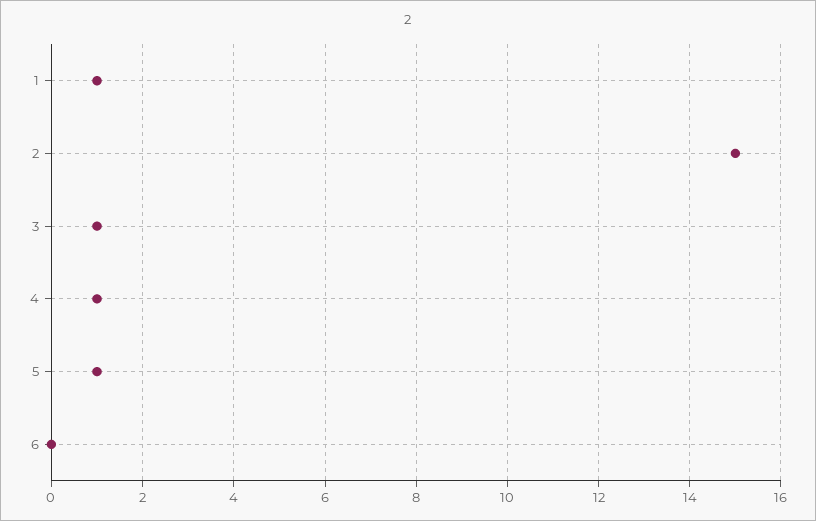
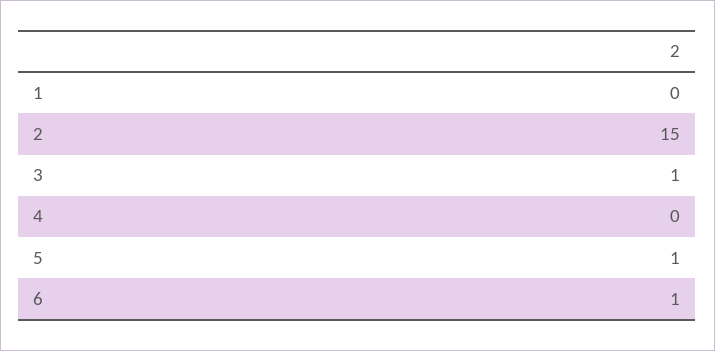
1: 1 -> 0
4: 1 -> 0
6: 0 -> 1

